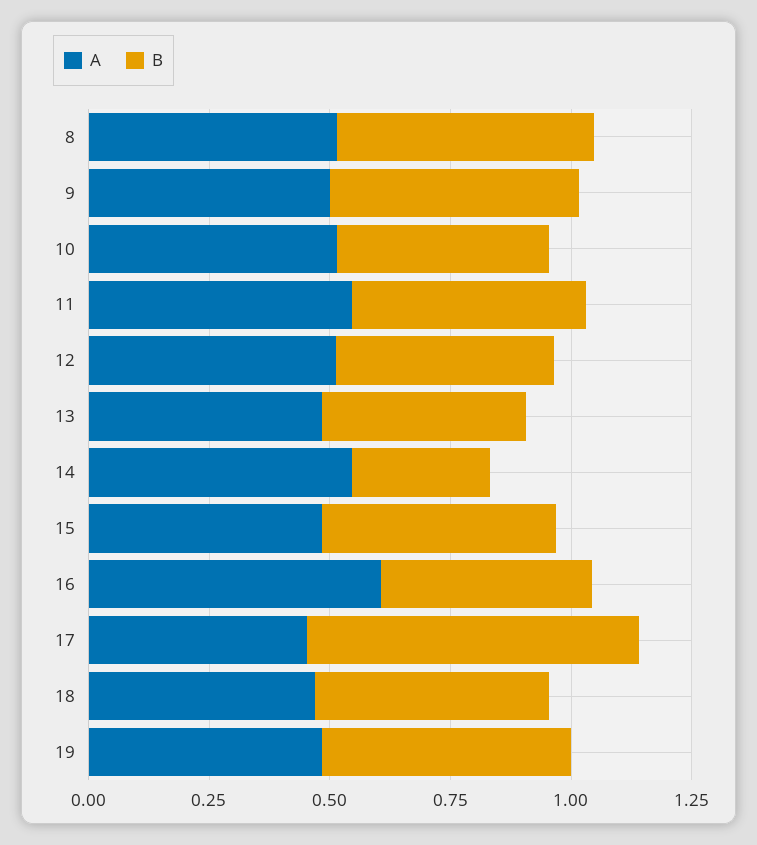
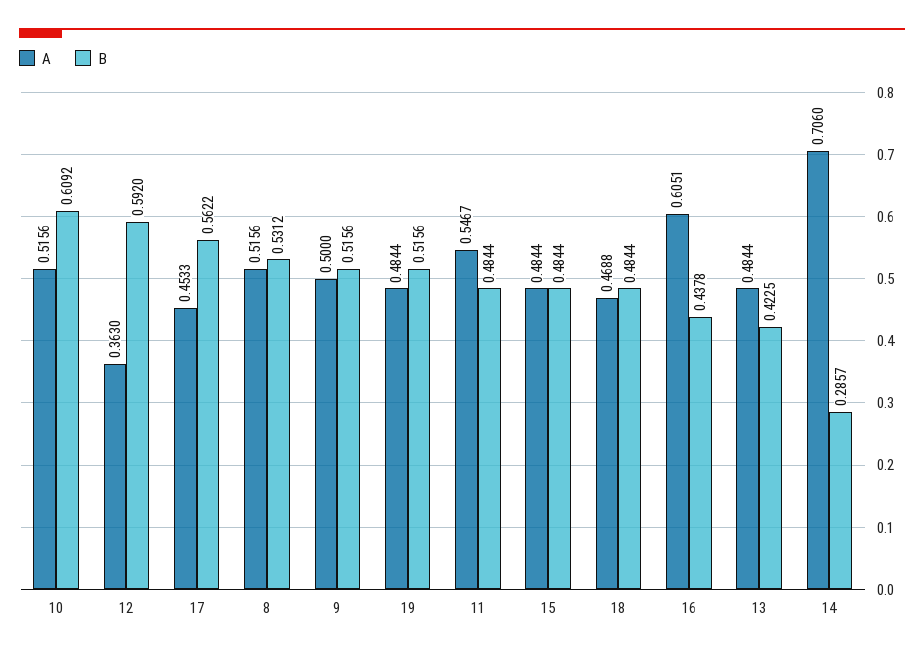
B, 10: 0.45 -> 0.6092
A, 12: 0.5 -> 0.363
B, 12: 0.45 -> 0.592
A, 14: 0.55 -> 0.706
B, 17: 0.7 -> 0.5622

